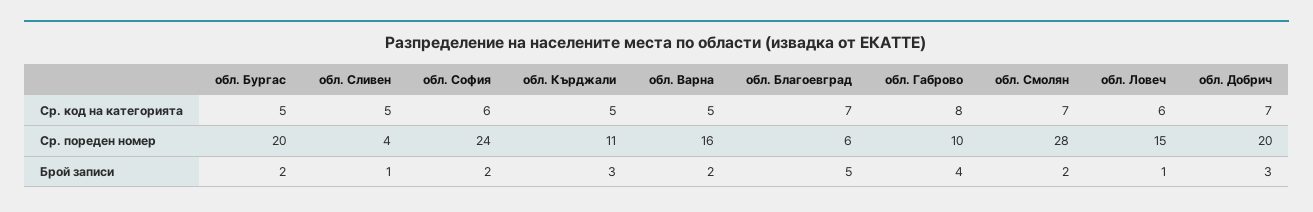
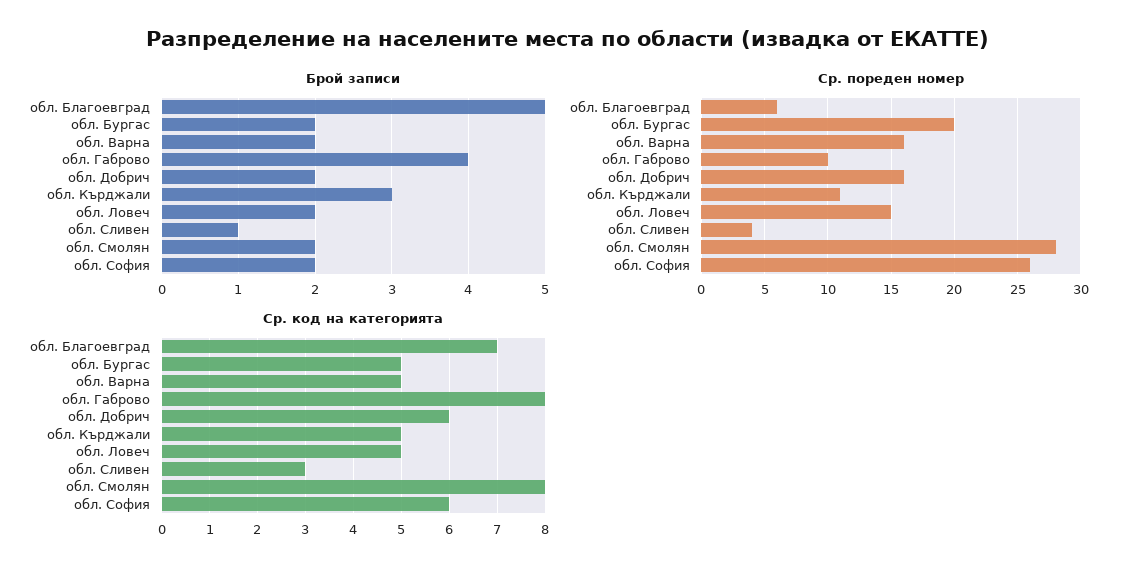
Ср. код на категорията, обл. Сливен: 5 -> 3
Ср. код на категорията, обл. Смолян: 7 -> 8
Ср. код на категорията, обл. Ловеч: 6 -> 5
Ср. код на категорията, обл. Добрич: 7 -> 6
Ср. пореден номер, обл. София: 24 -> 26
Ср. пореден номер, обл. Добрич: 20 -> 16
Брой записи, обл. Ловеч: 1 -> 2
Брой записи, обл. Добрич: 3 -> 2

